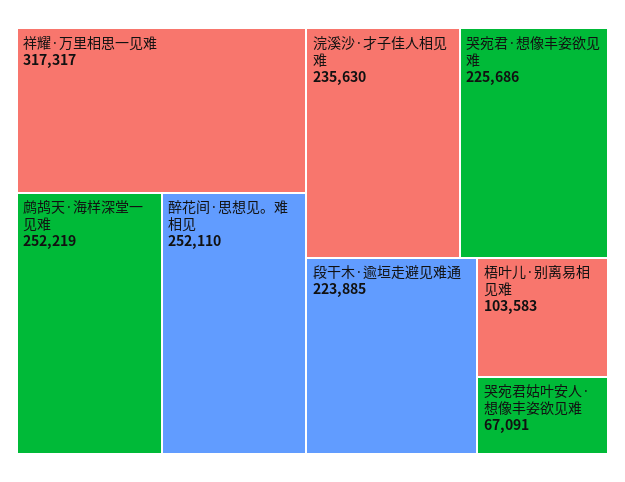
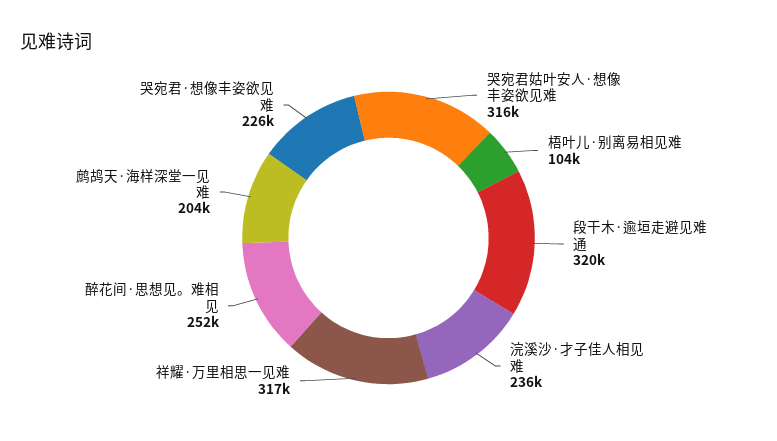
鹧鸪天·海样深堂一见难: 252219 -> 204000
段干木·逾垣走避见难通: 223885 -> 320000
哭宛君姑叶安人·想像丰姿欲见难: 67091 -> 316000

